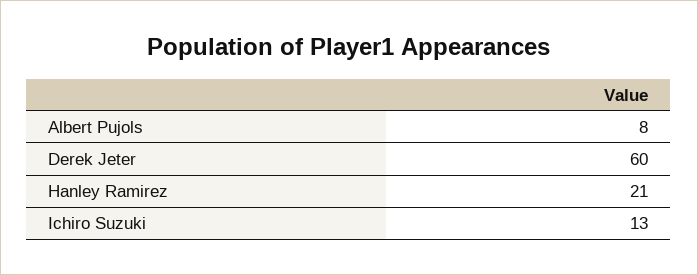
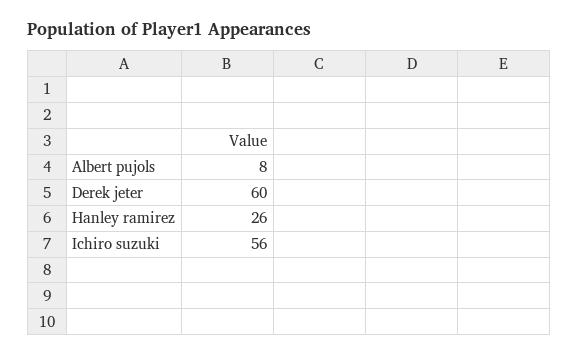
Hanley Ramirez: 21 -> 26
Ichiro Suzuki: 13 -> 56

